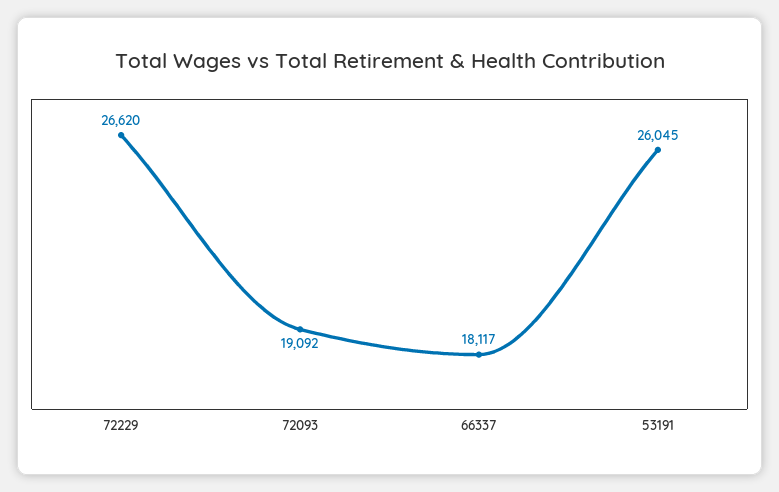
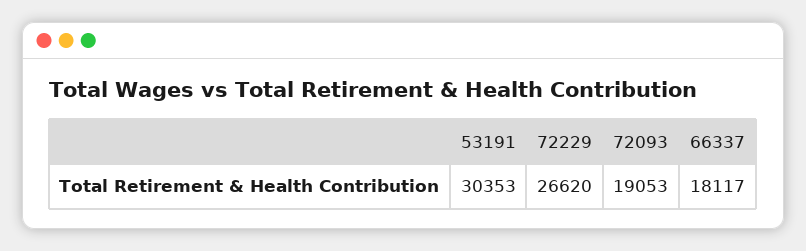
72093: 19092 -> 19053
53191: 26045 -> 30353

